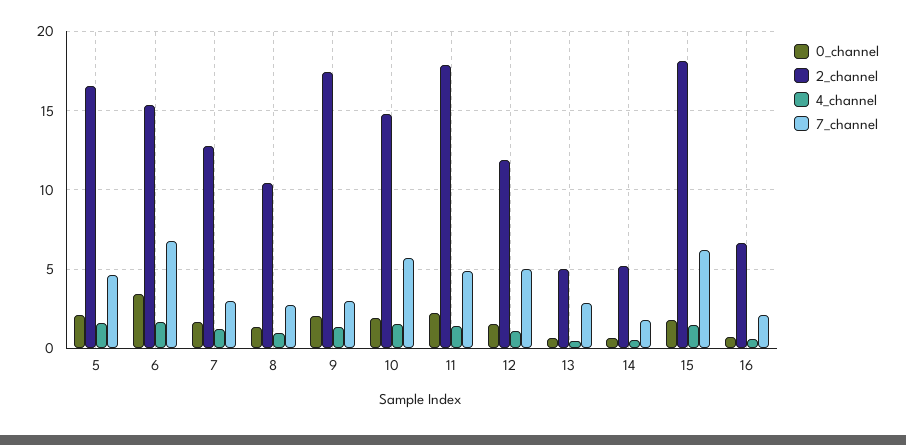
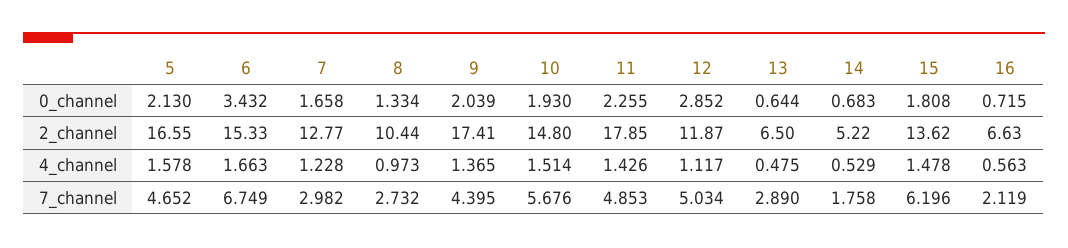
7_channel, 9: 3 -> 4.395
0_channel, 12: 1.5 -> 2.852
2_channel, 13: 5 -> 6.5
2_channel, 15: 18 -> 13.62

